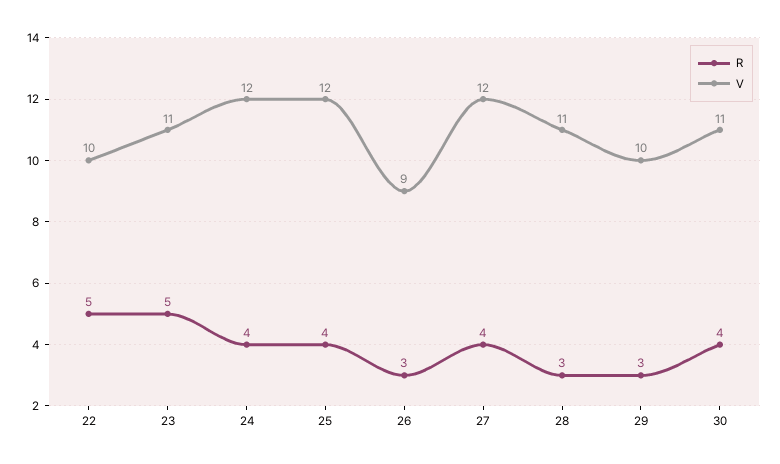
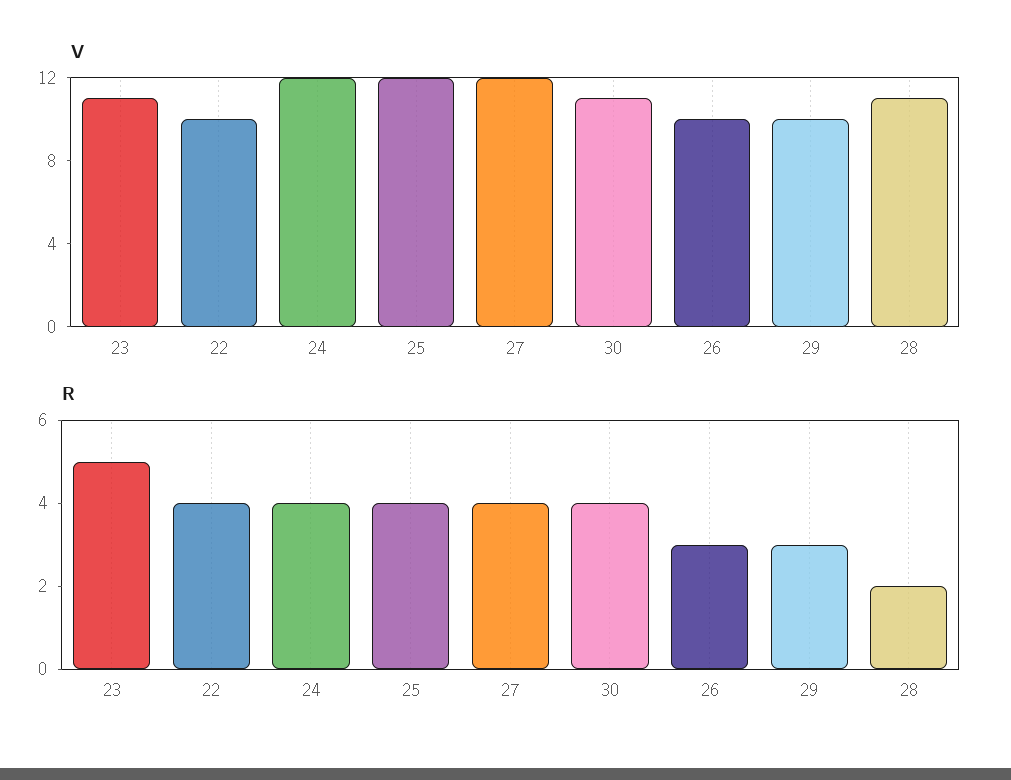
R, 22: 5 -> 4
V, 26: 9 -> 10
R, 28: 3 -> 2

